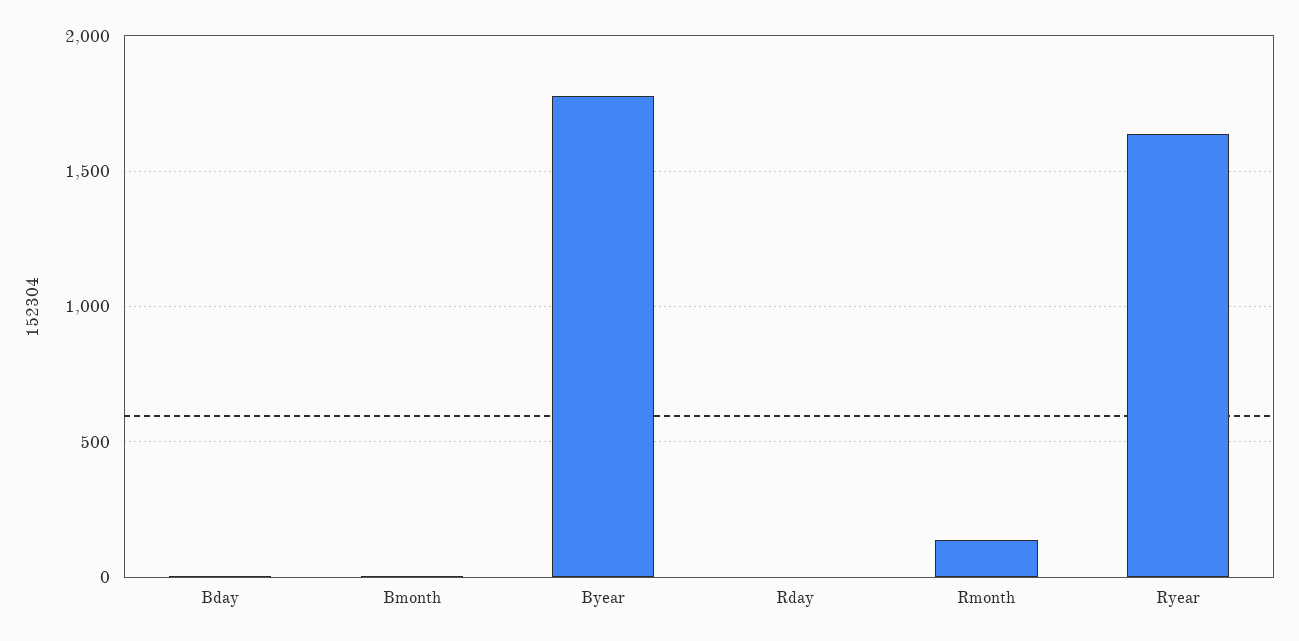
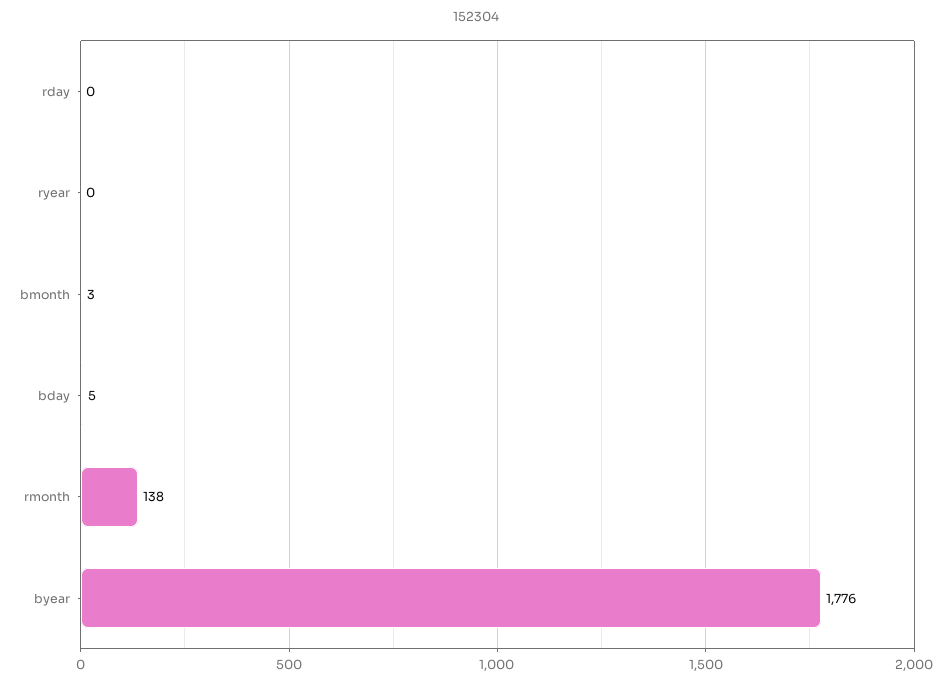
Ryear: 1650 -> 0

